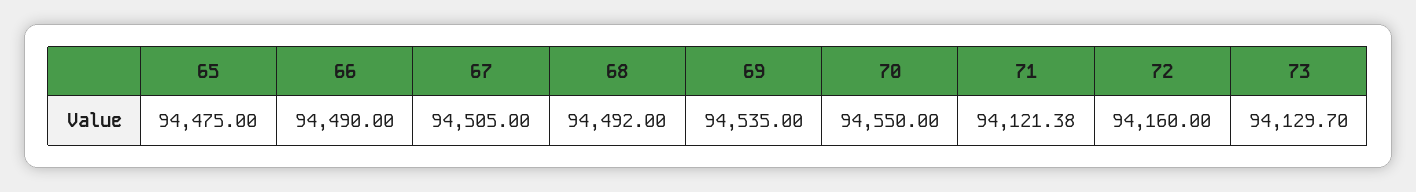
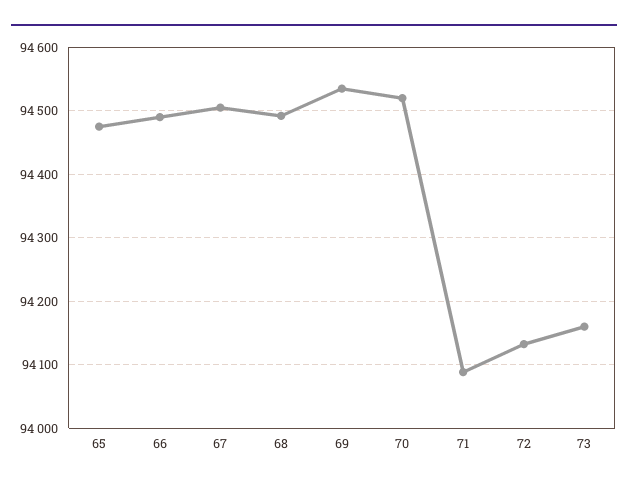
70: 94550 -> 94520
71: 94121.38 -> 94090
72: 94160 -> 94130
73: 94129.7 -> 94160

